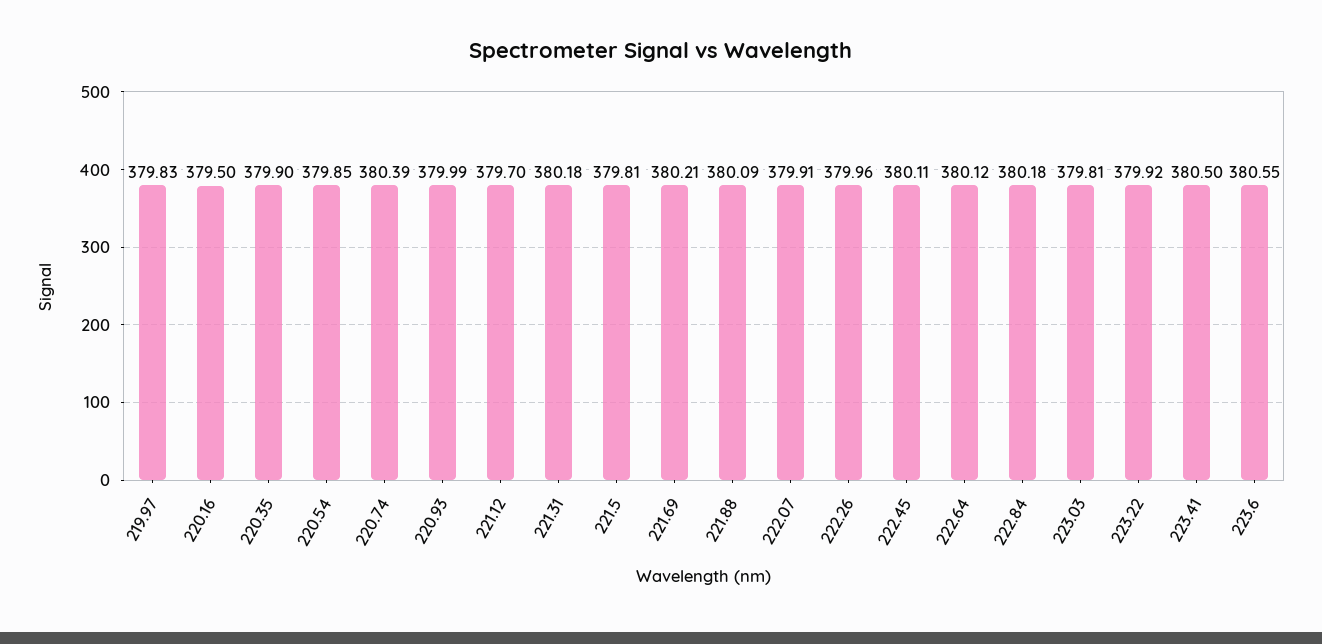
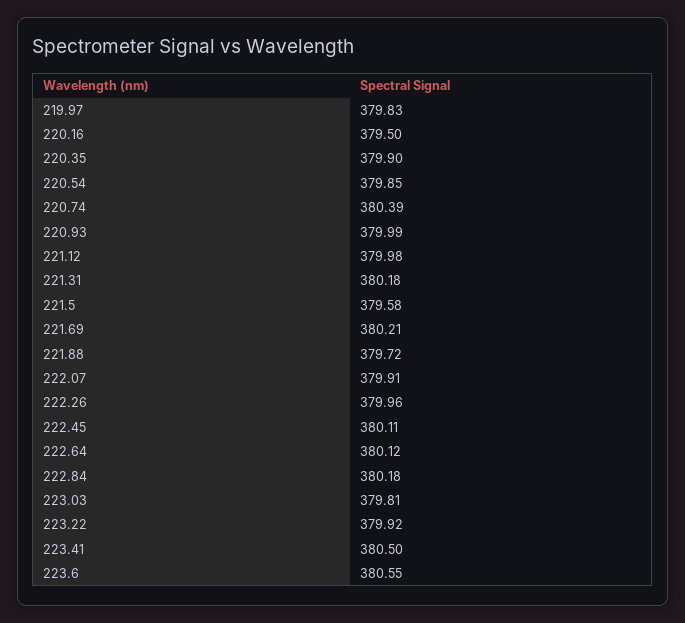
221.12: 379.7 -> 379.98
221.5: 379.81 -> 379.58
221.88: 380.09 -> 379.72

